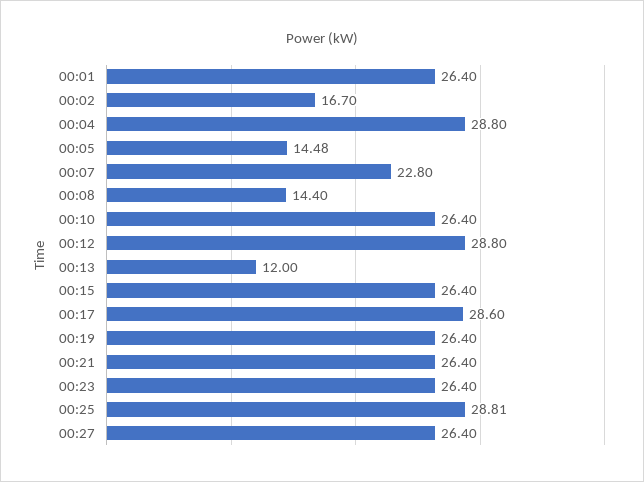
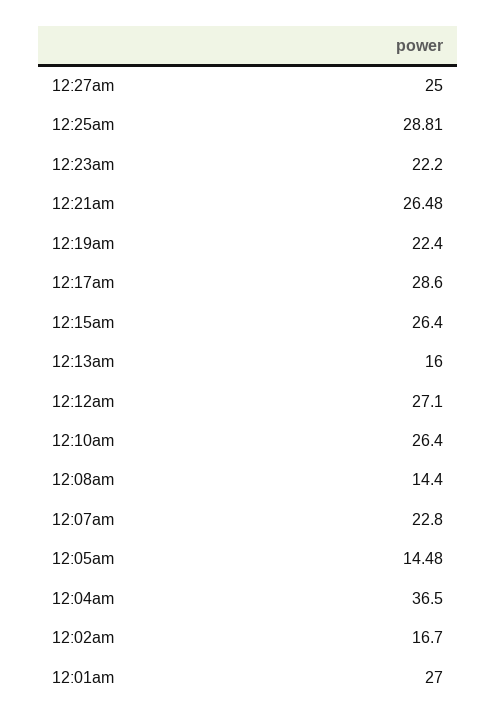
00:01: 26.4 -> 27
00:04: 28.8 -> 36.5
00:12: 28.8 -> 27.1
00:13: 12 -> 16
00:19: 26.4 -> 22.4
00:21: 26.4 -> 26.48
00:23: 26.4 -> 22.2
00:27: 26.4 -> 25

